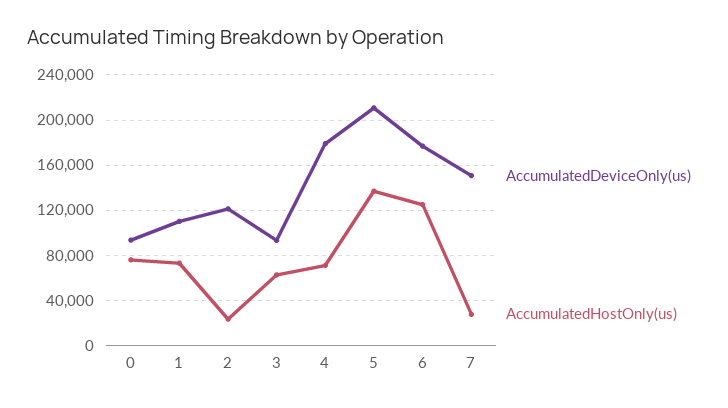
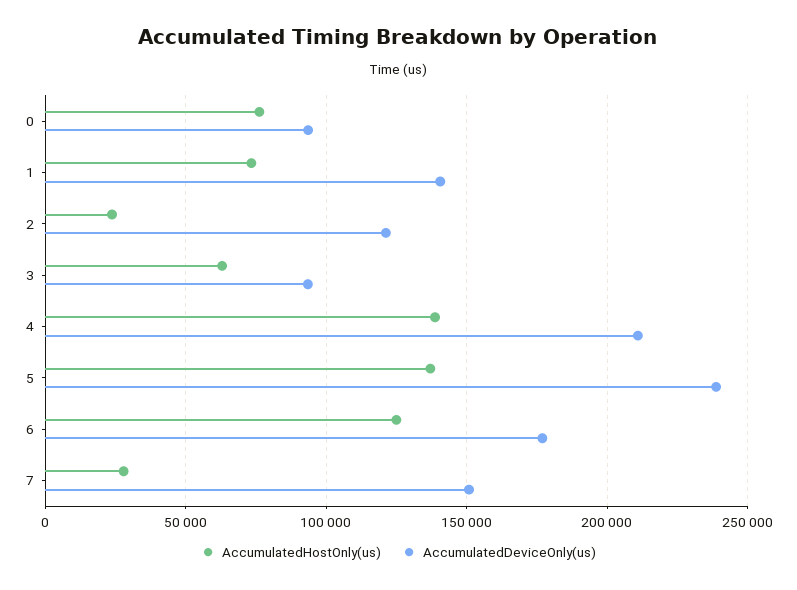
AccumulatedDeviceOnly(us), 1: 110000 -> 140000
AccumulatedDeviceOnly(us), 4: 180000 -> 210000
AccumulatedHostOnly(us), 4: 70000 -> 140000
AccumulatedDeviceOnly(us), 5: 210000 -> 240000

